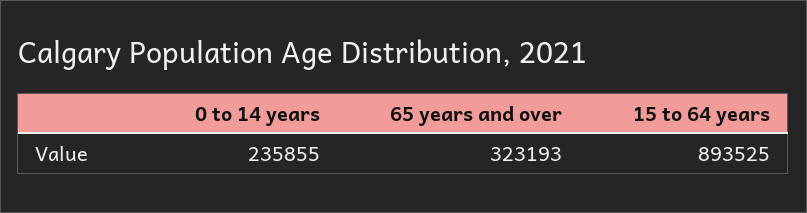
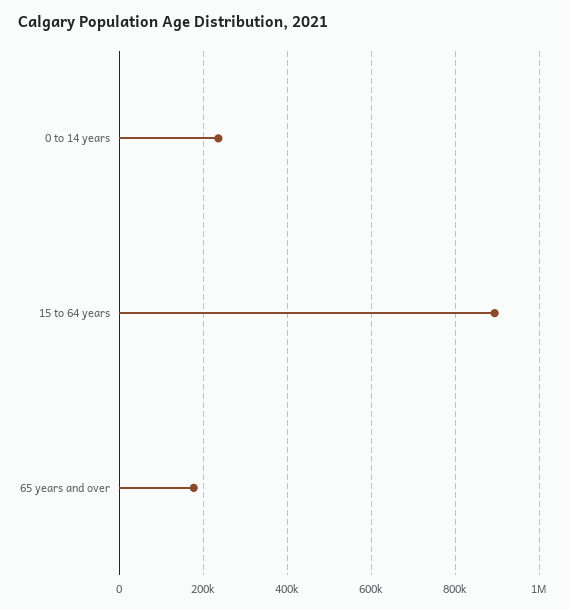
65 years and over: 323193 -> 180000

